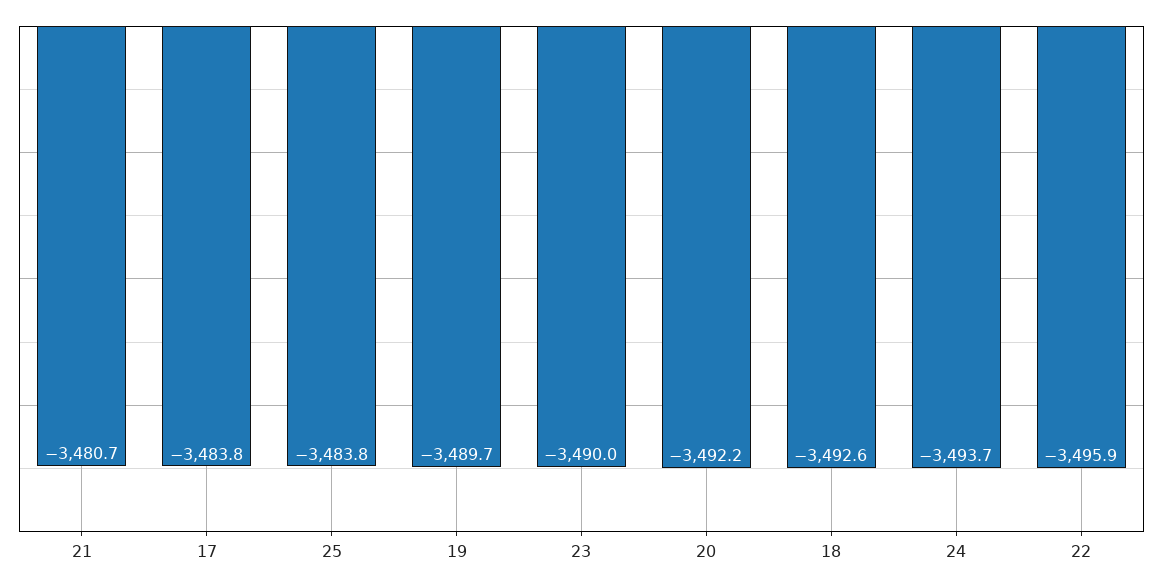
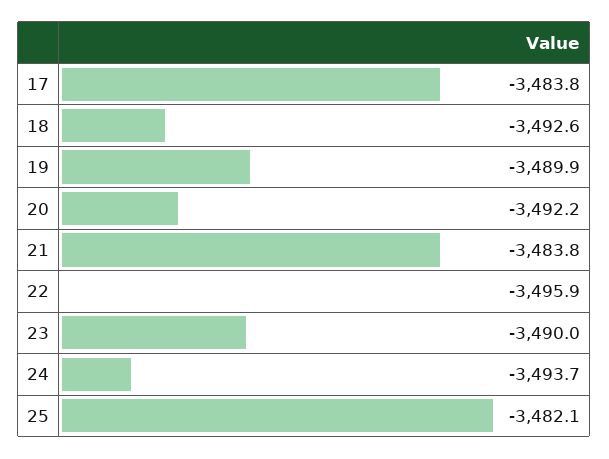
21: -3480.7 -> -3483.8
25: -3483.8 -> -3482.1
19: -3489.7 -> -3489.9

